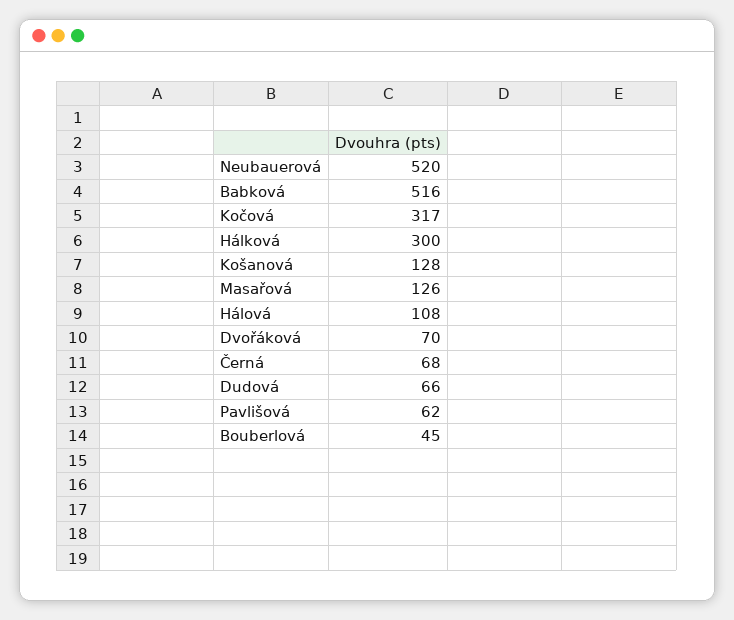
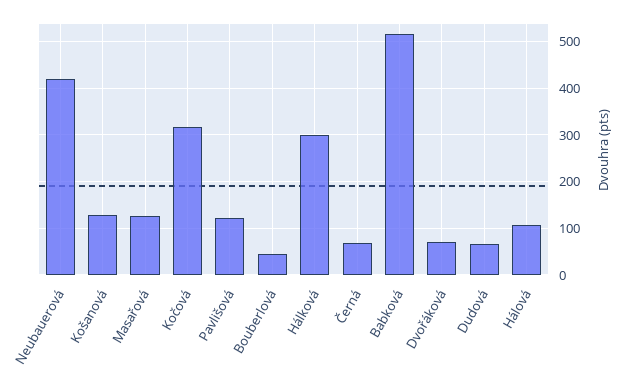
Neubauerová: 520 -> 420
Pavlišová: 62 -> 120

